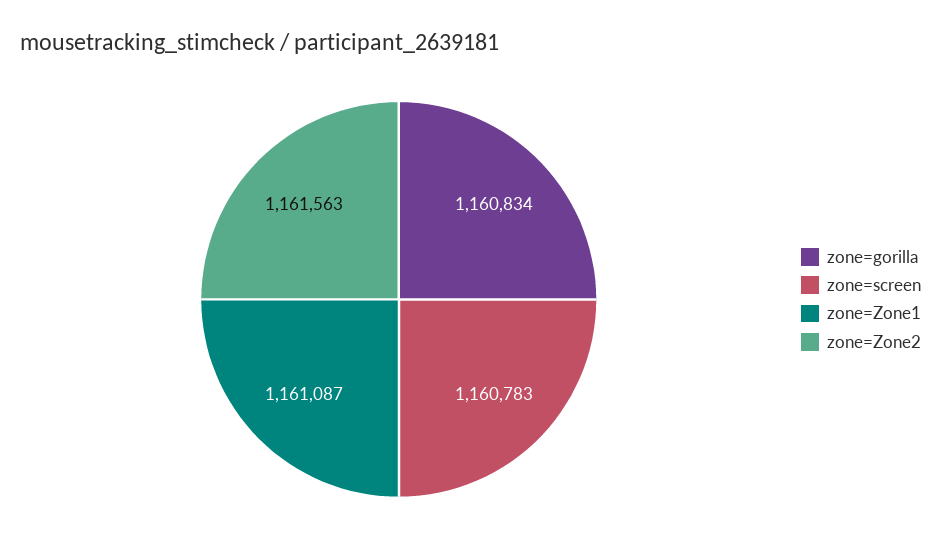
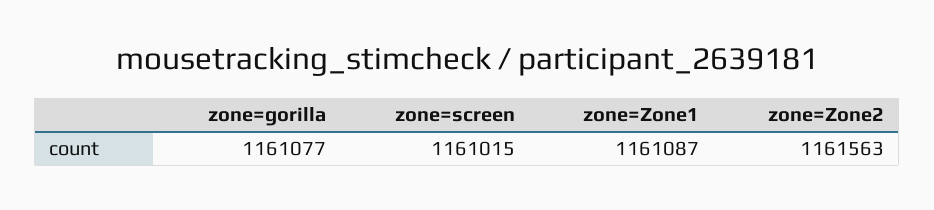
zone=gorilla: 1160834 -> 1161077
zone=screen: 1160783 -> 1161015

